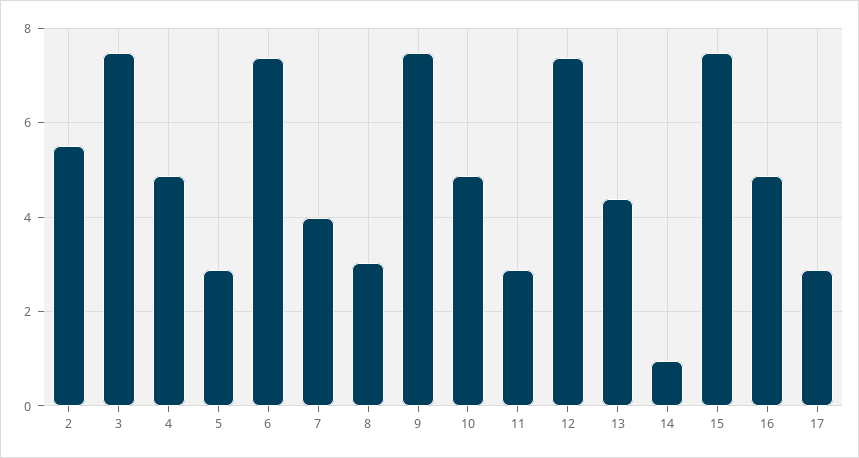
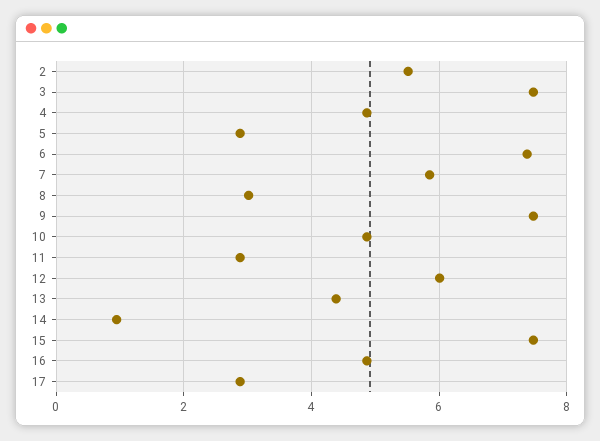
7: 4 -> 5.8
12: 7.4 -> 6

